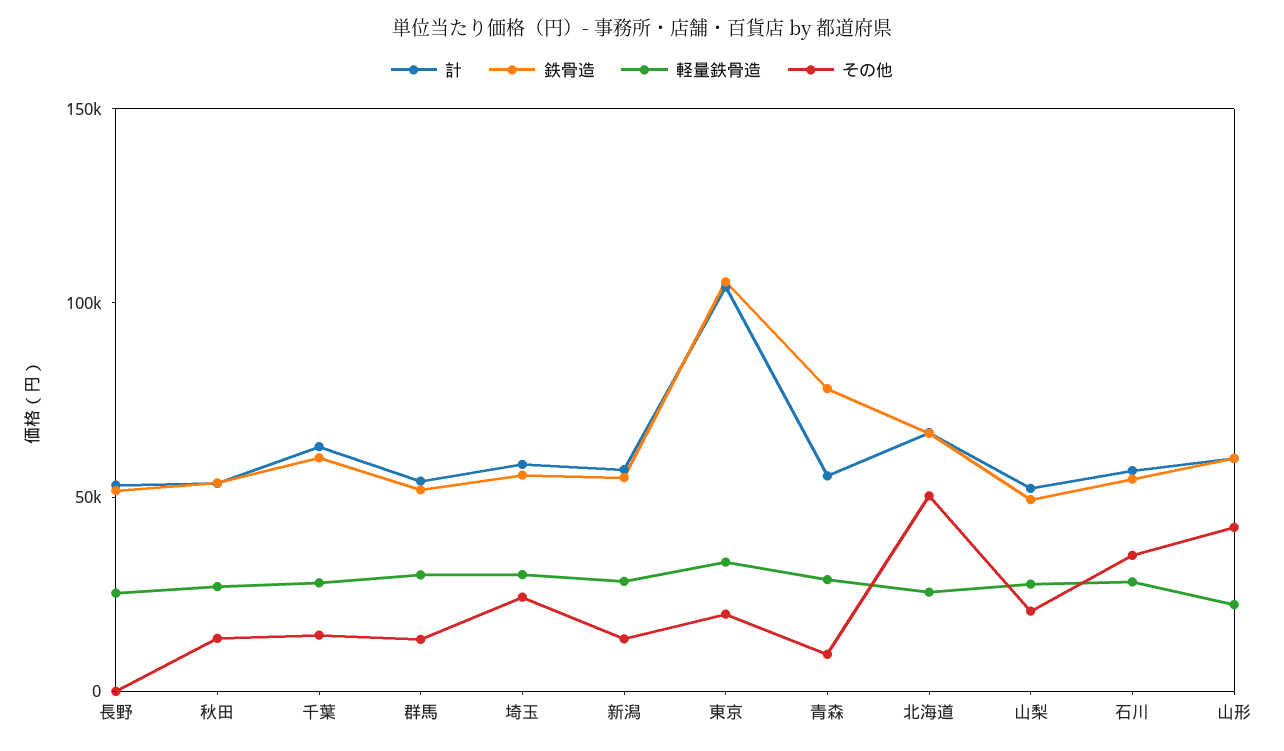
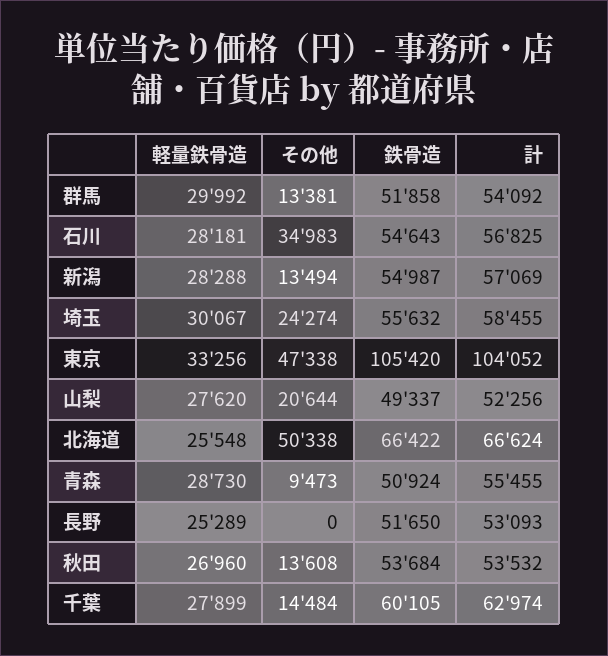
その他, 東京: 20000 -> 47338
鉄骨造, 青森: 80000 -> 50924
計, 山形: 60000 -> none
鉄骨造, 山形: 60000 -> none
軽量鉄骨造, 山形: 20000 -> none
その他, 山形: 40000 -> none

